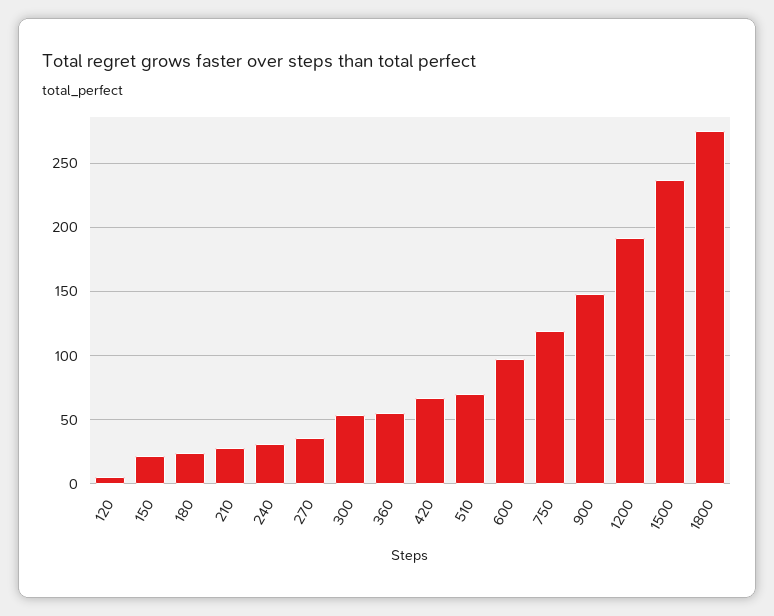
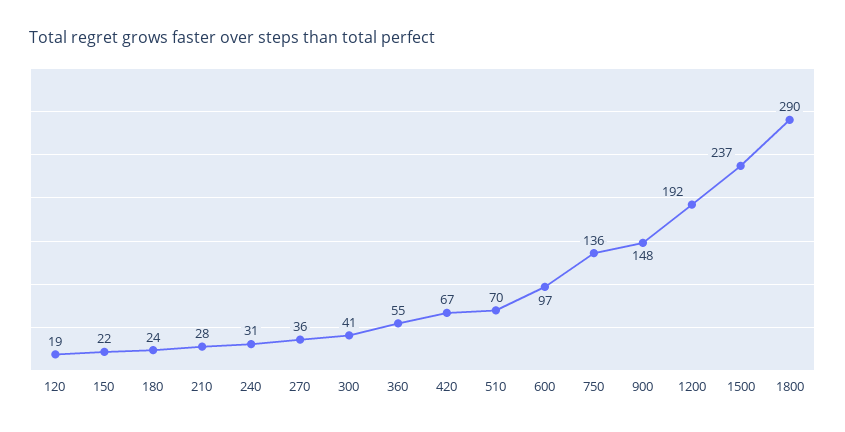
120: 5 -> 19
300: 55 -> 41
750: 120 -> 136
1800: 275 -> 290

